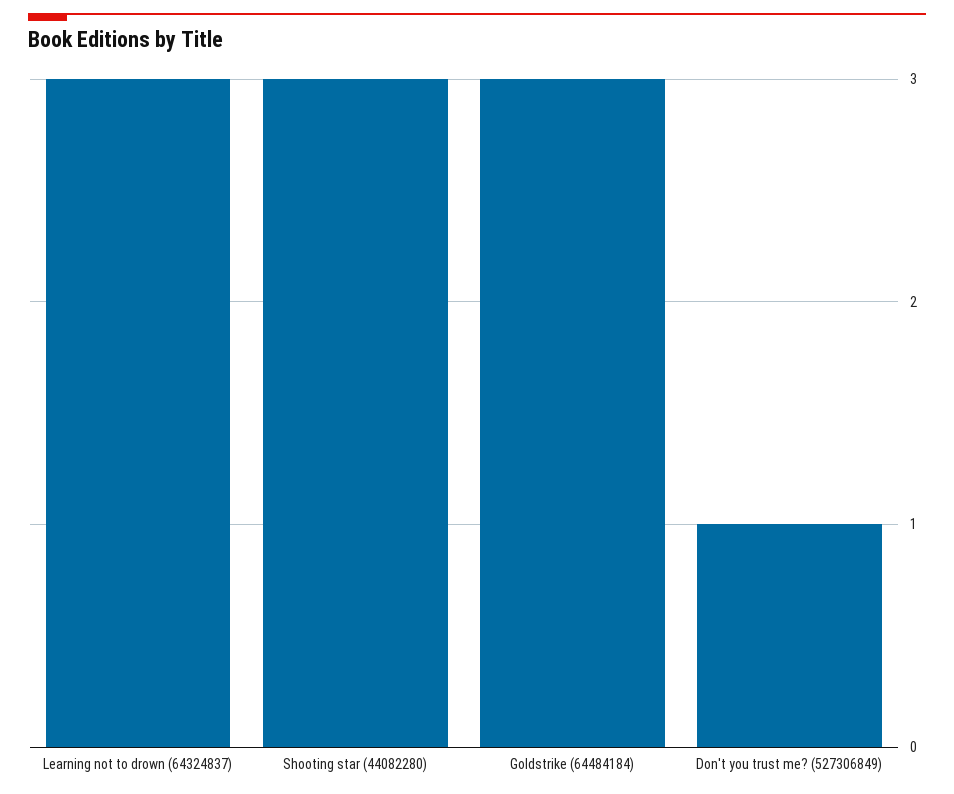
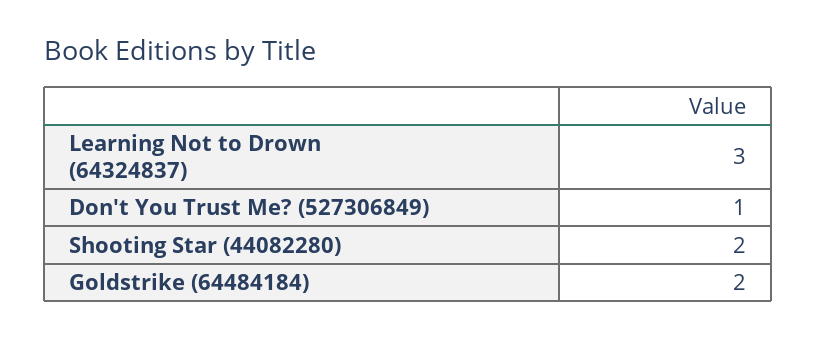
Shooting star (44082280): 3 -> 2
Goldstrike (64484184): 3 -> 2

